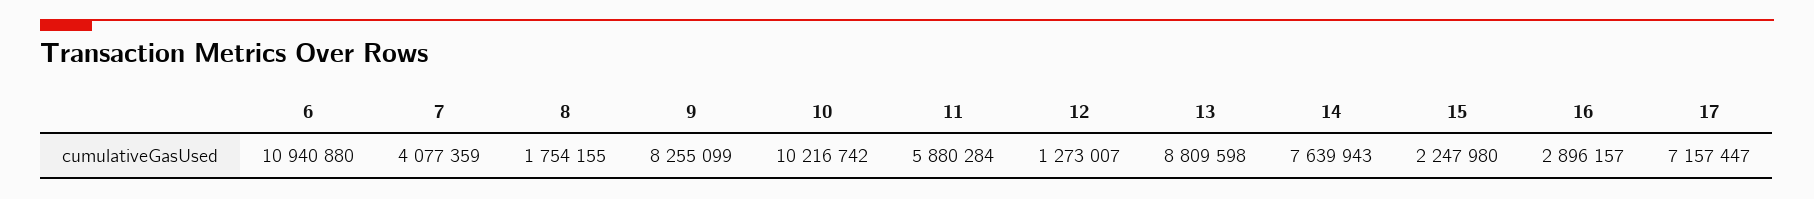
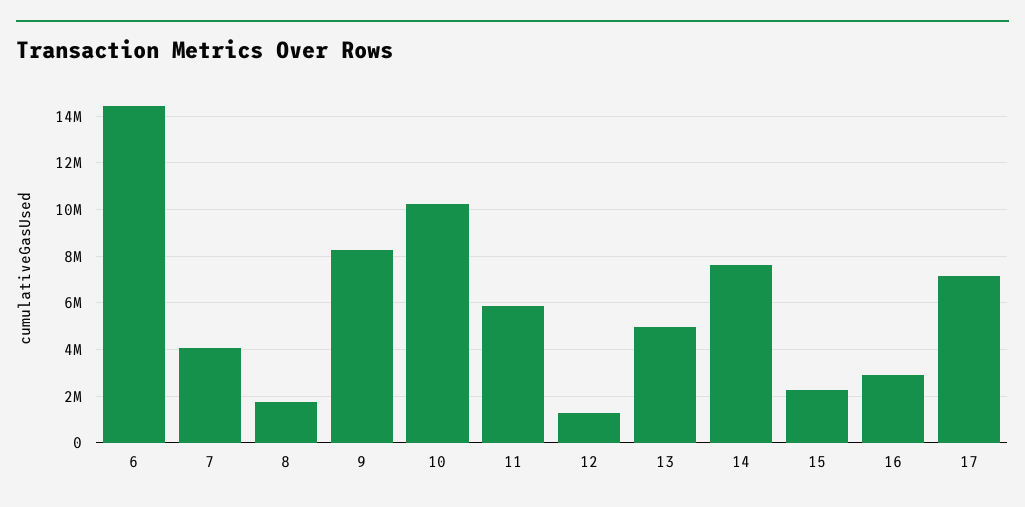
6: 10940880 -> 14500000
13: 8809598 -> 5000000

